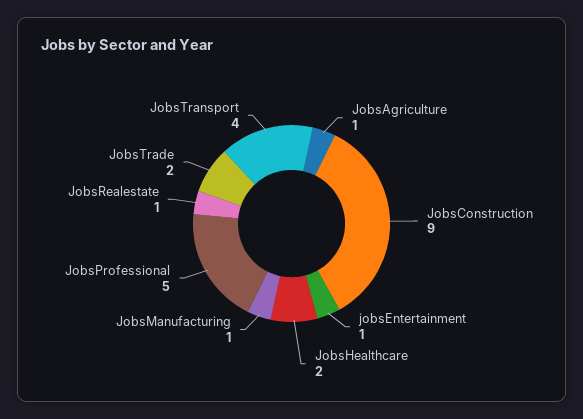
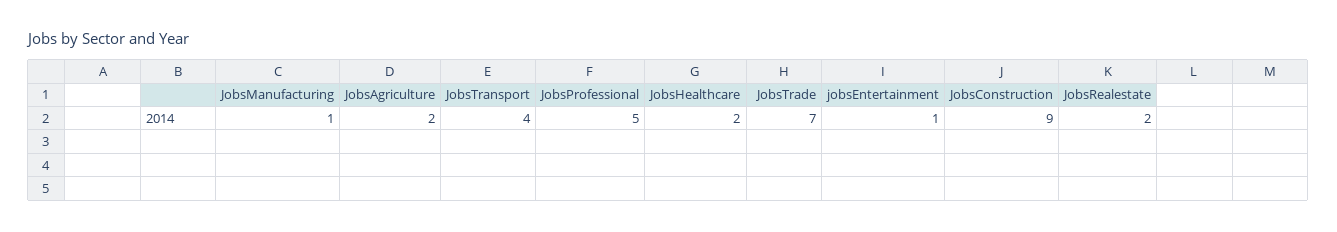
JobsAgriculture: 1 -> 2
JobsRealestate: 1 -> 2
JobsTrade: 2 -> 7

